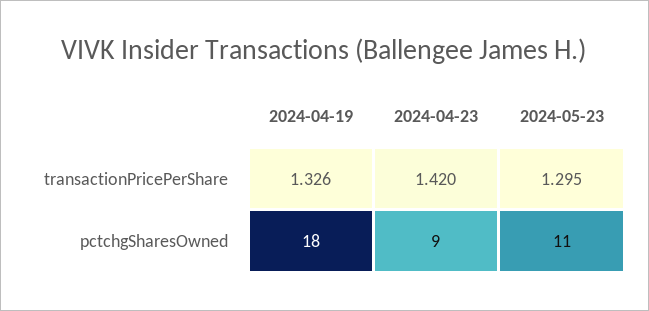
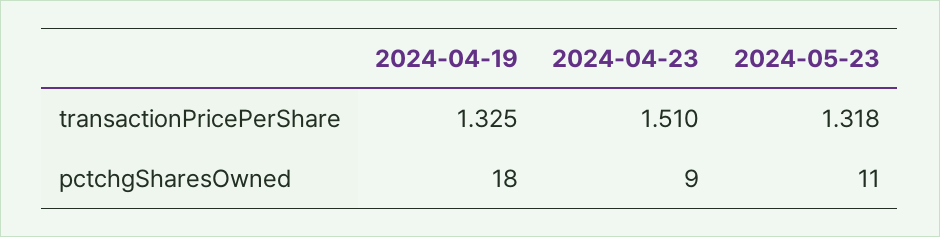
2024-04-19, transactionPricePerShare: 1.326 -> 1.325
2024-04-23, transactionPricePerShare: 1.42 -> 1.51
2024-05-23, transactionPricePerShare: 1.295 -> 1.318

